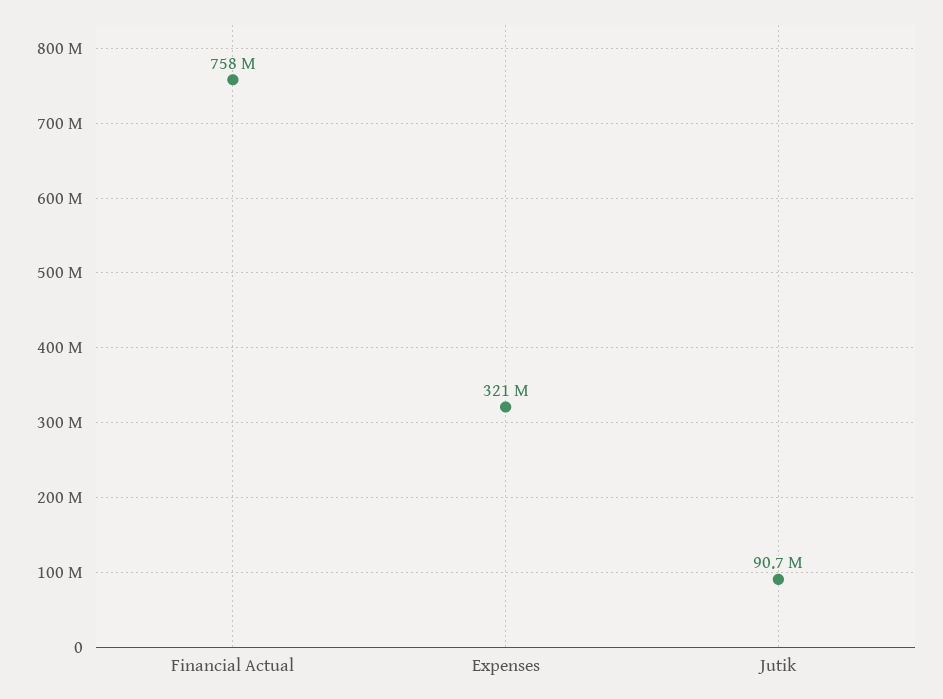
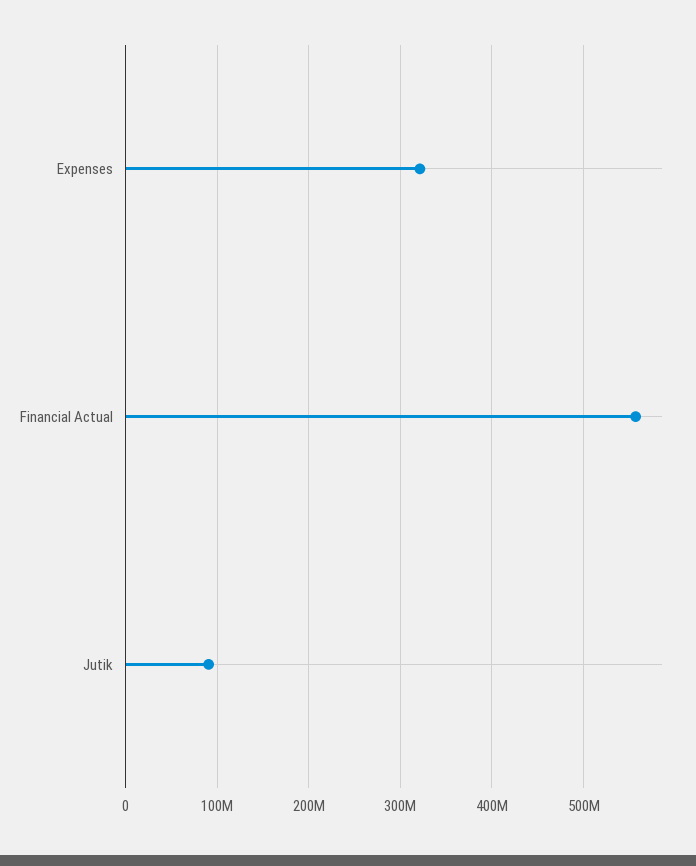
Financial Actual: 758000000 -> 560000000

